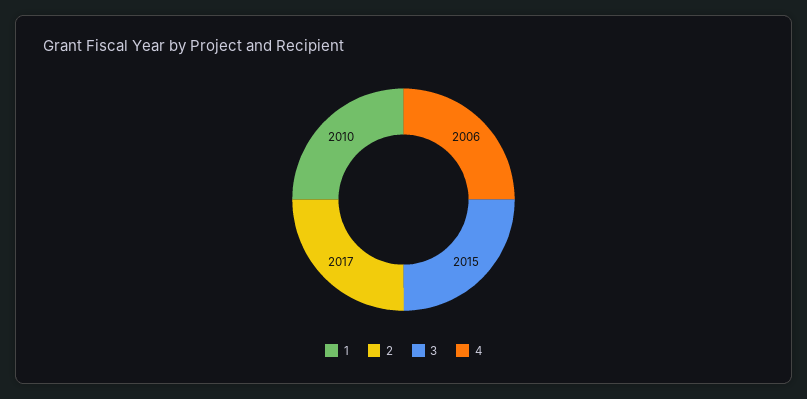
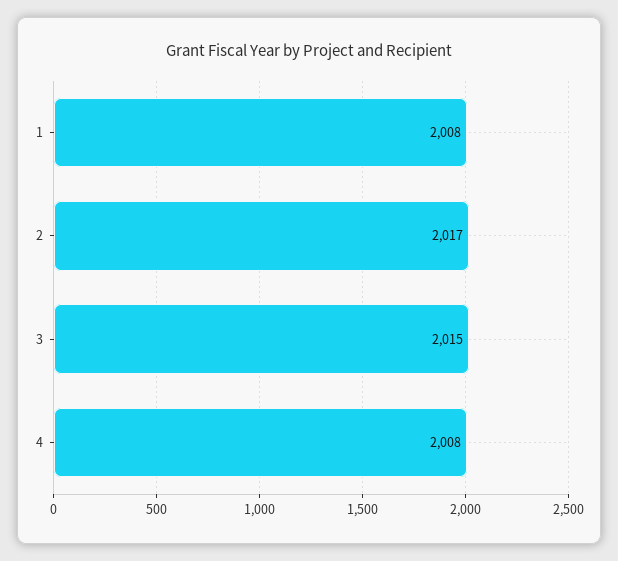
1: 2010 -> 2008
4: 2006 -> 2008

